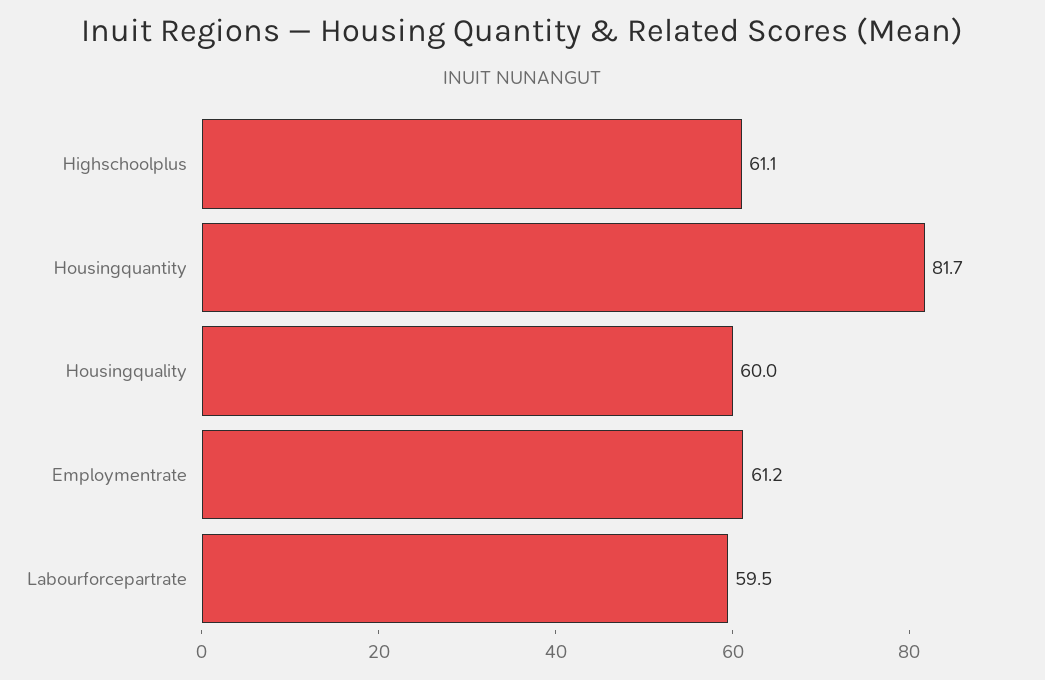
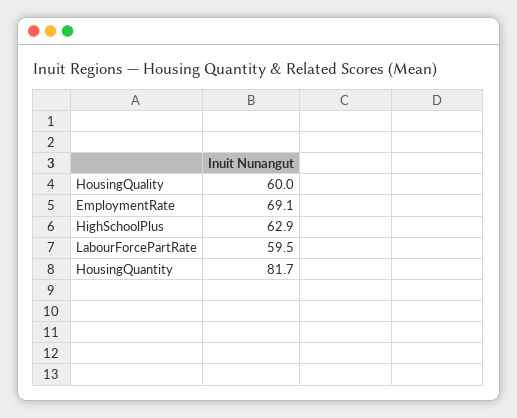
Highschoolplus: 61.1 -> 62.9
Employmentrate: 61.2 -> 69.1

